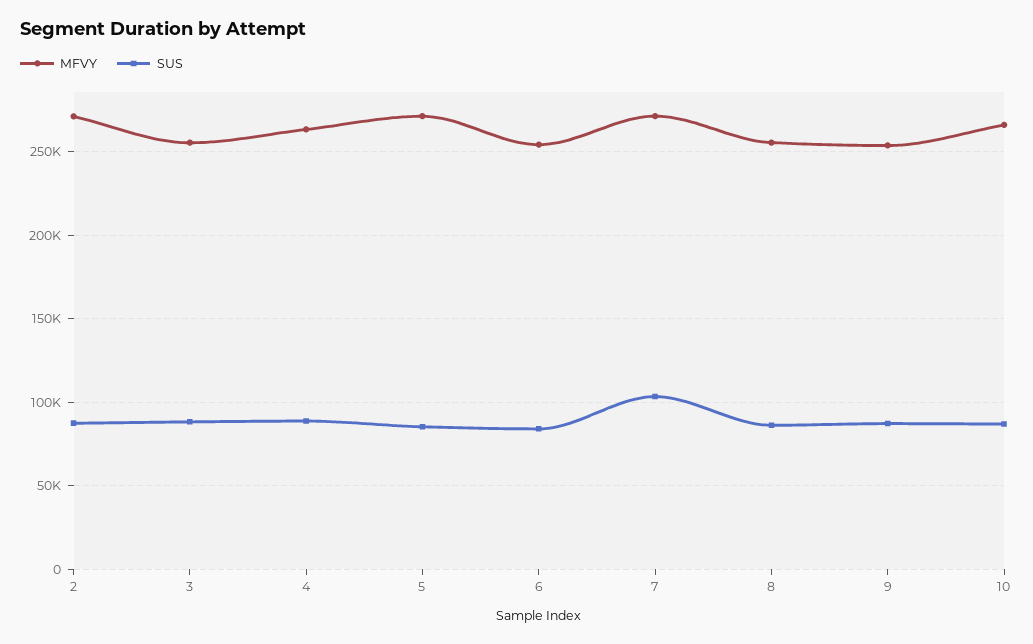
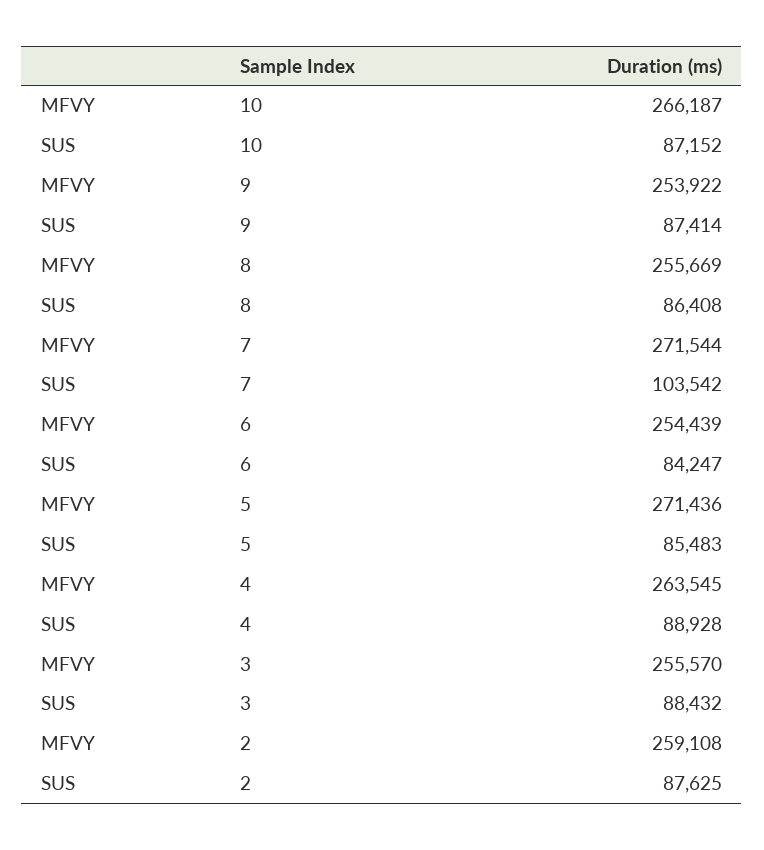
MFVY, 2: 270000 -> 259108

